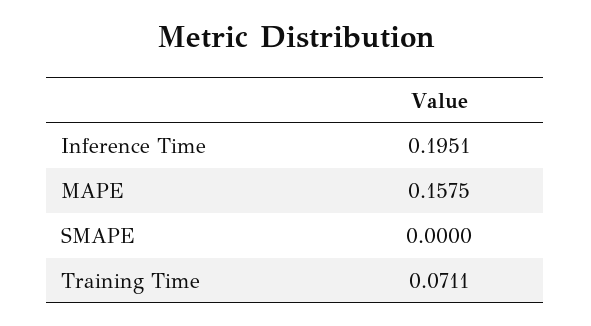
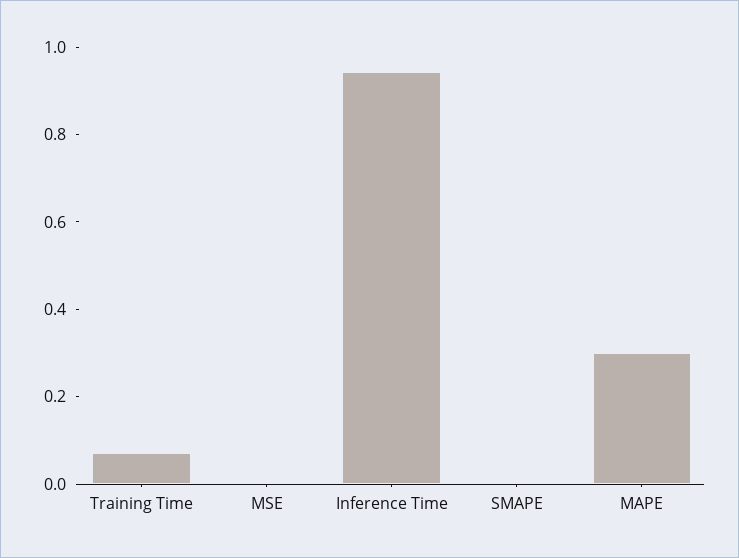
Inference Time: 0.1951 -> 0.95
MAPE: 0.1575 -> 0.3
MSE: none -> 0

